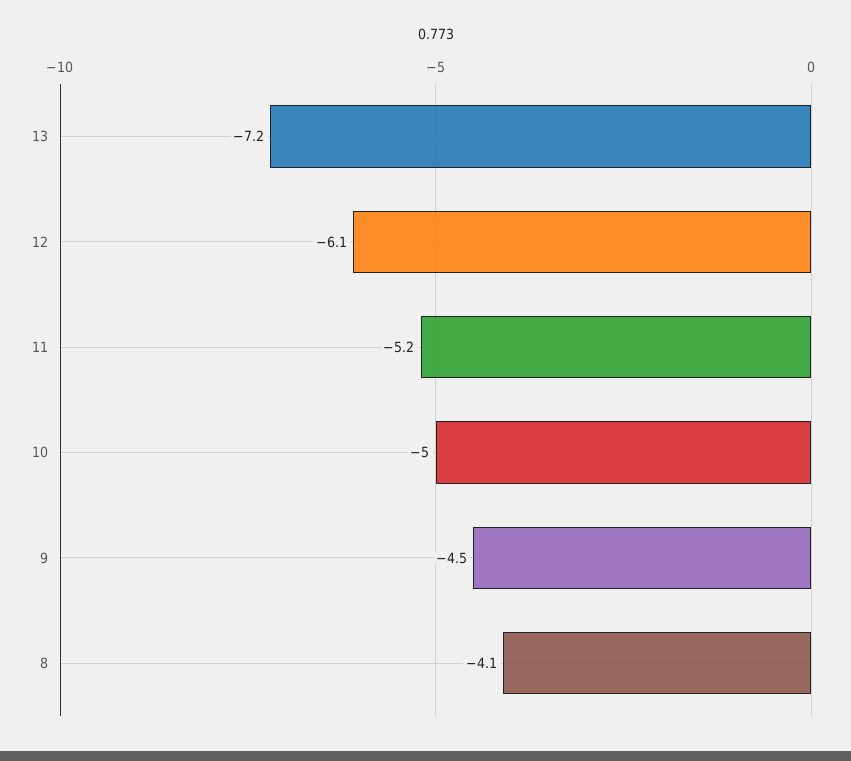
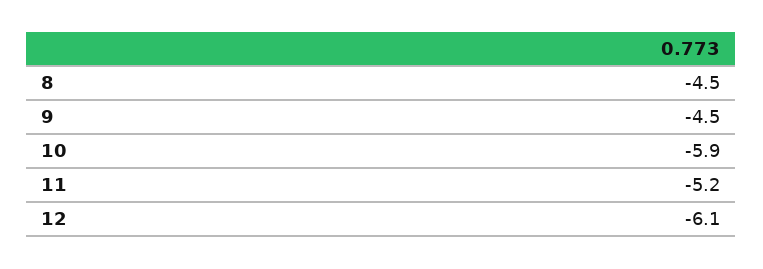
13: -7.2 -> none
10: -5 -> -5.9
8: -4.1 -> -4.5

